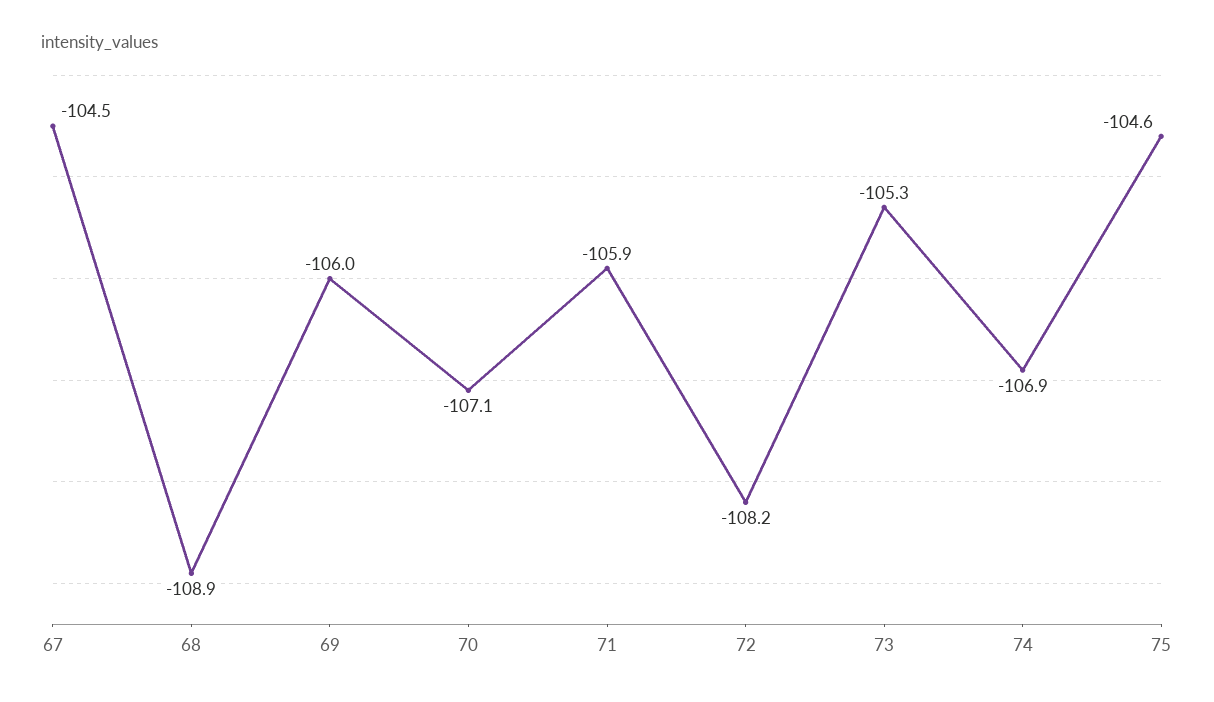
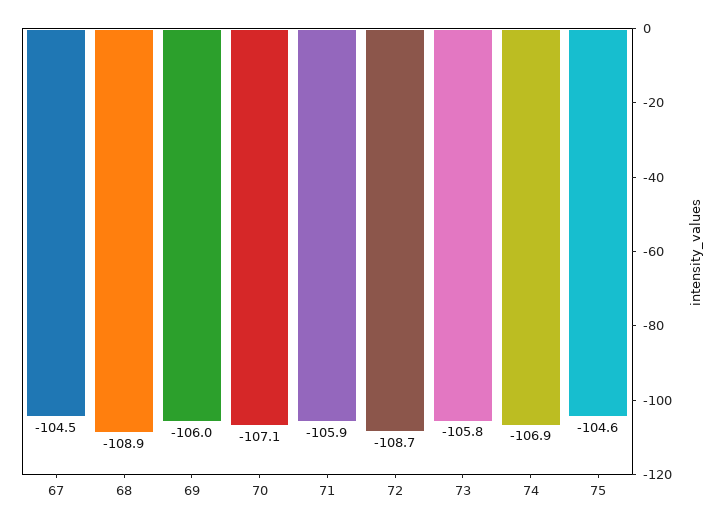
72: -108.2 -> -108.7
73: -105.3 -> -105.8

